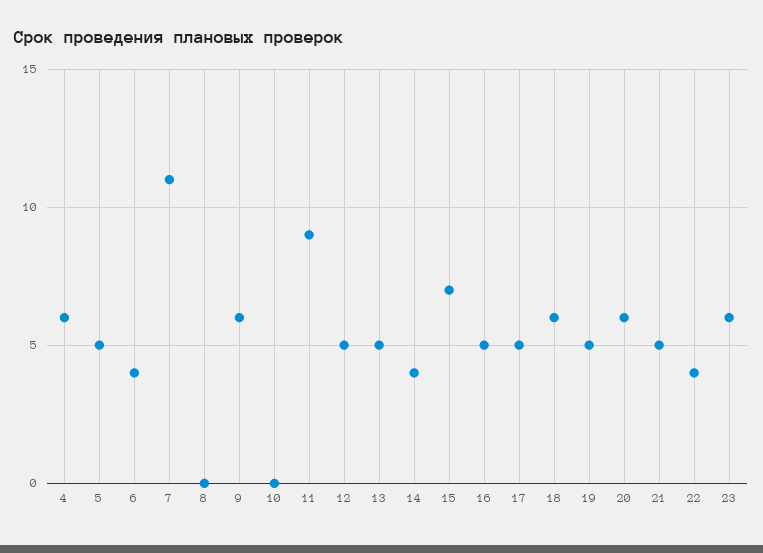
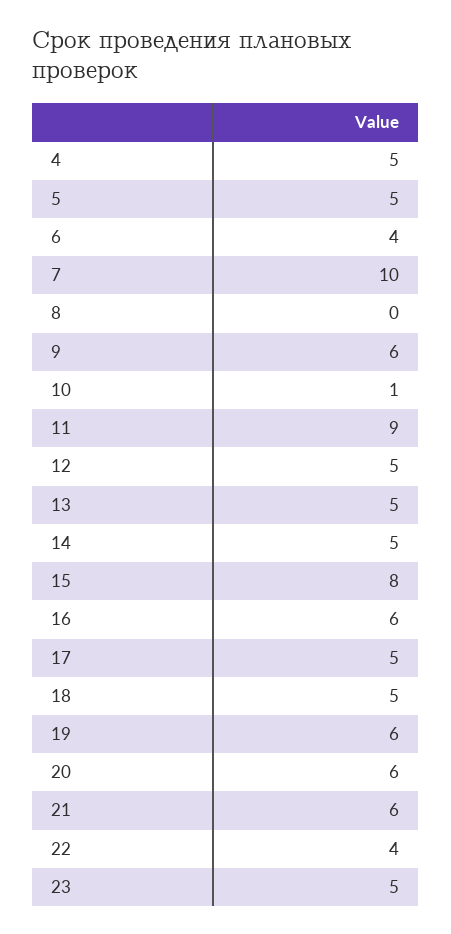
4: 6 -> 5
7: 11 -> 10
10: 0 -> 1
14: 4 -> 5
15: 7 -> 8
16: 5 -> 6
18: 6 -> 5
19: 5 -> 6
21: 5 -> 6
23: 6 -> 5

